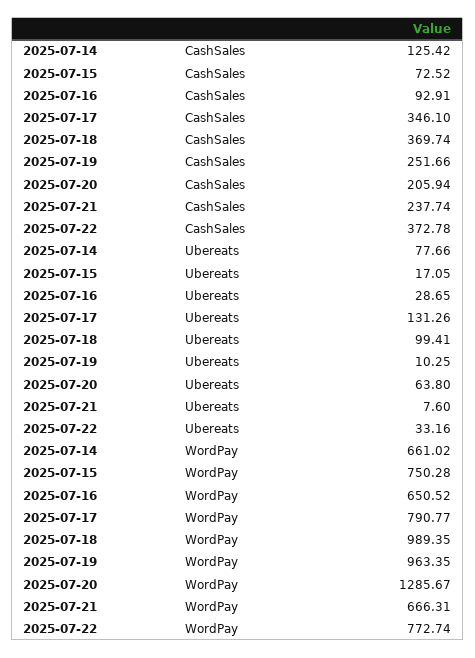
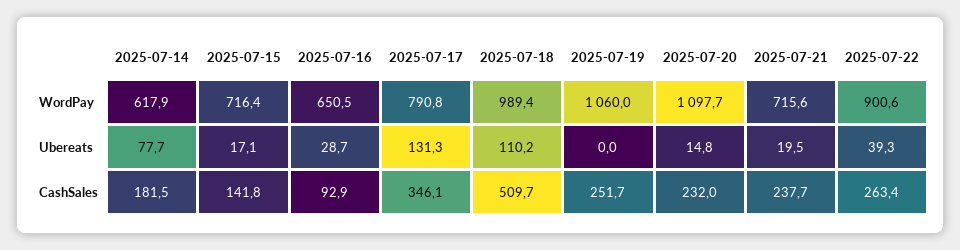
2025-07-14, CashSales: 125.42 -> 181.5
2025-07-15, CashSales: 72.52 -> 141.8
2025-07-18, CashSales: 369.74 -> 509.7
2025-07-20, CashSales: 205.94 -> 232
2025-07-22, CashSales: 372.78 -> 263.4
2025-07-18, Ubereats: 99.41 -> 110.2
2025-07-19, Ubereats: 10.25 -> 0
2025-07-20, Ubereats: 63.8 -> 14.8
2025-07-21, Ubereats: 7.6 -> 19.5
2025-07-22, Ubereats: 33.16 -> 39.3
2025-07-14, WordPay: 661.02 -> 617.9
2025-07-15, WordPay: 750.28 -> 716.4
2025-07-19, WordPay: 963.35 -> 1060
2025-07-20, WordPay: 1285.67 -> 1097.7
2025-07-21, WordPay: 666.31 -> 715.6
2025-07-22, WordPay: 772.74 -> 900.6

